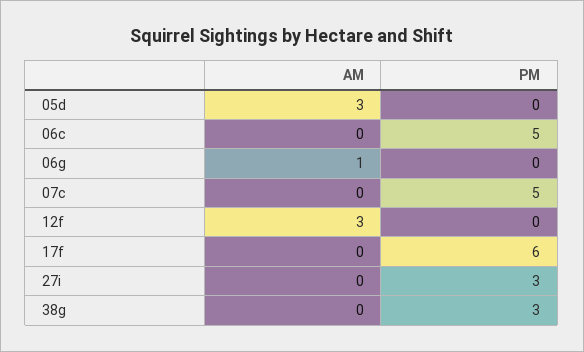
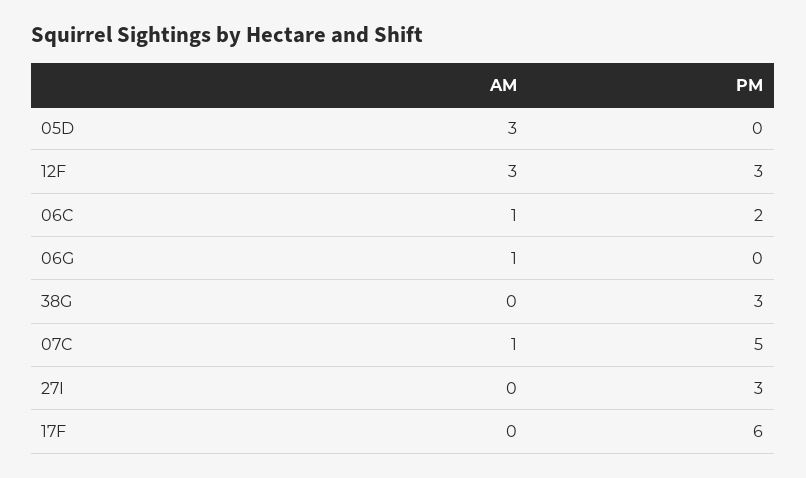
AM, 06c: 0 -> 1
PM, 06c: 5 -> 2
AM, 07c: 0 -> 1
PM, 12f: 0 -> 3

